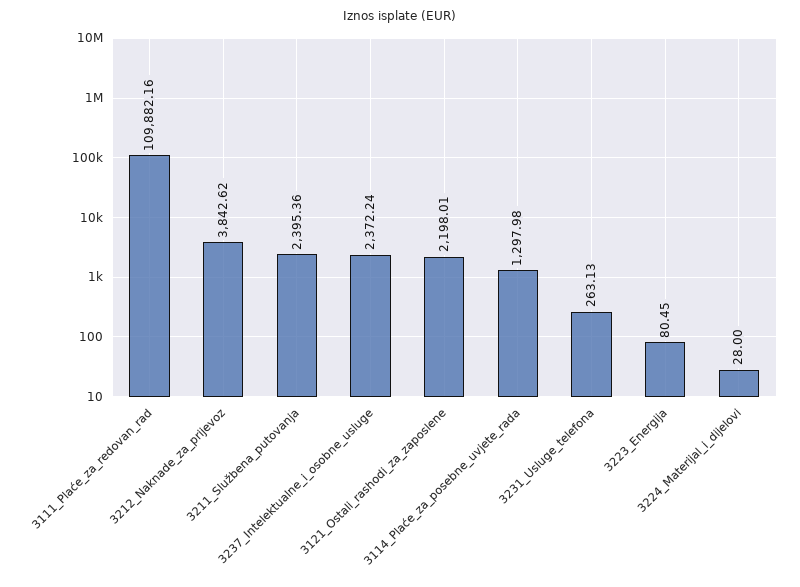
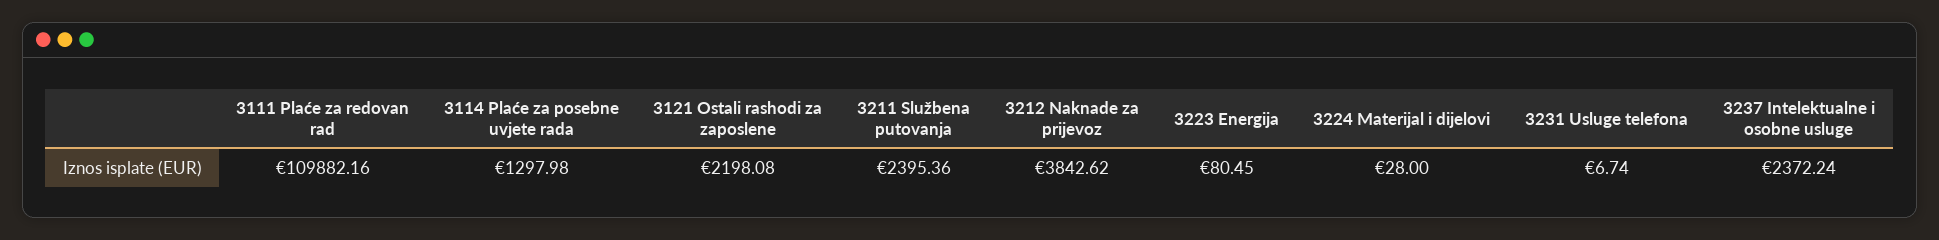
3121_Ostali_rashodi_za_zaposlene: 2198.01 -> 2198.08
3231_Usluge_telefona: 263.13 -> 6.74

